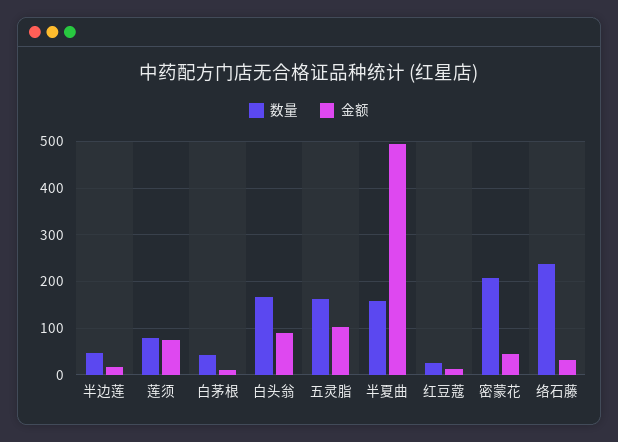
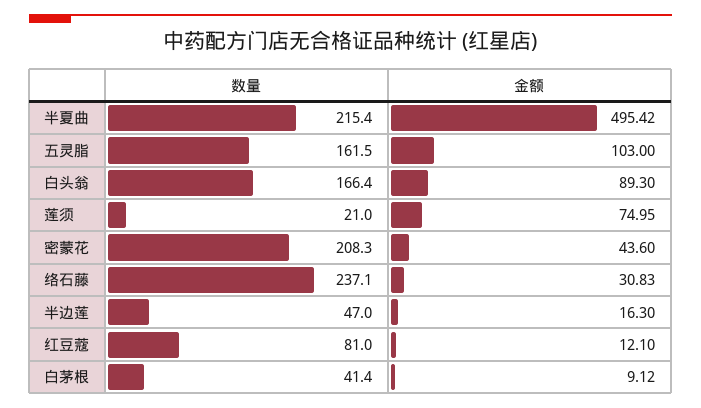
数量, 莲须: 80 -> 21
数量, 半夏曲: 160 -> 215.4
数量, 红豆蔻: 20 -> 81

